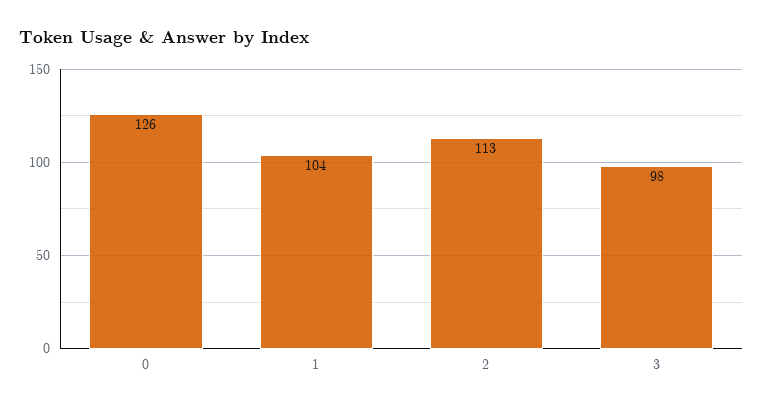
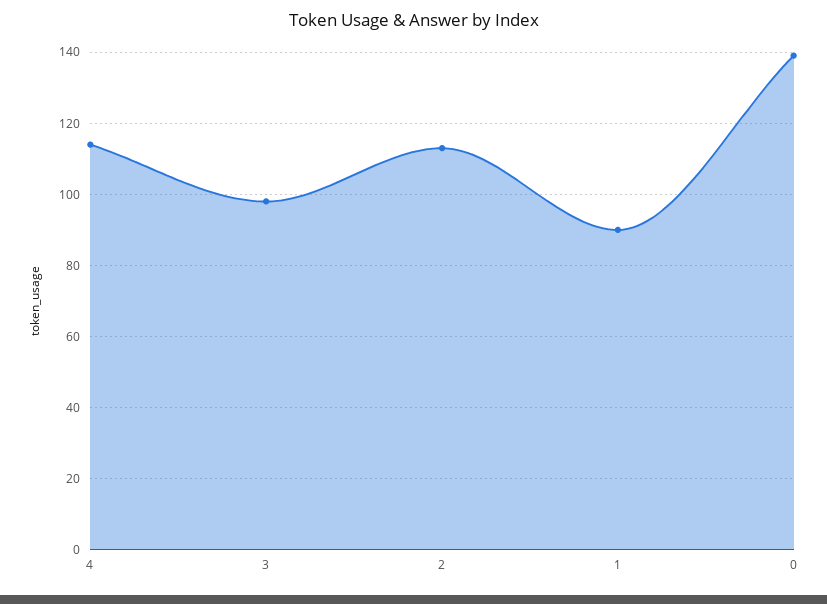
0: 126 -> 140
1: 104 -> 90
4: none -> 115

